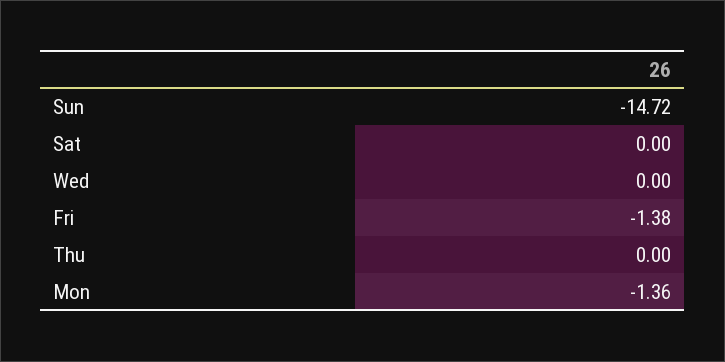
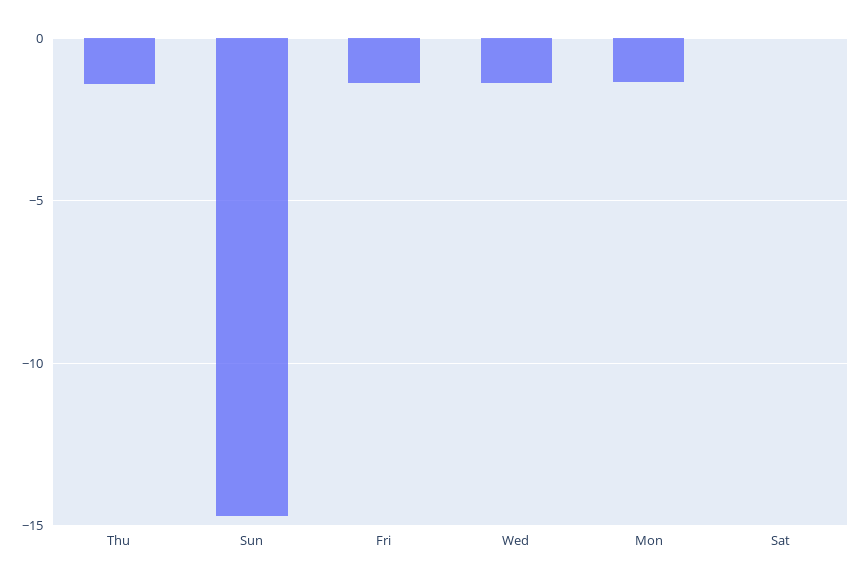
Wed: 0 -> -1.5
Thu: 0 -> -1.5

